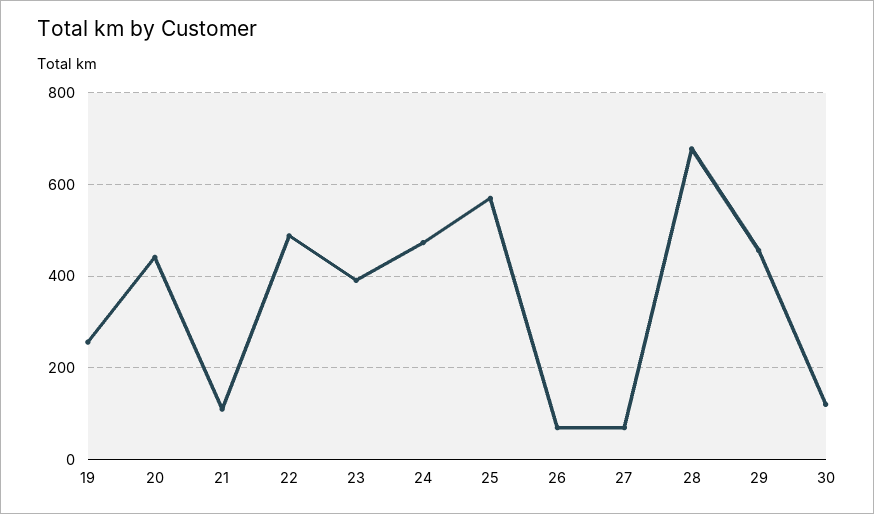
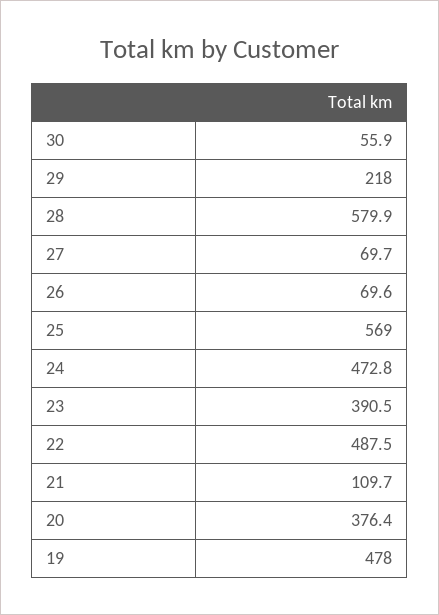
19: 260 -> 478
20: 440 -> 376.4
28: 680 -> 579.9
29: 460 -> 218
30: 120 -> 55.9

